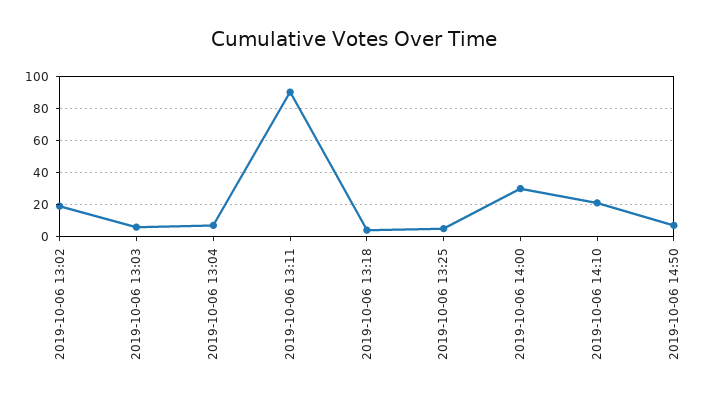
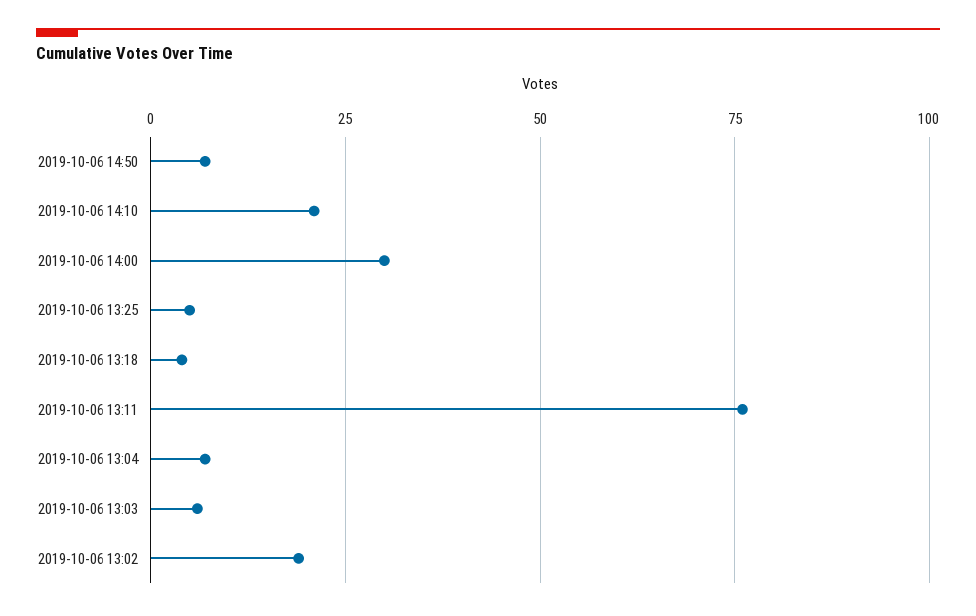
2019-10-06 13:11: 90 -> 75

